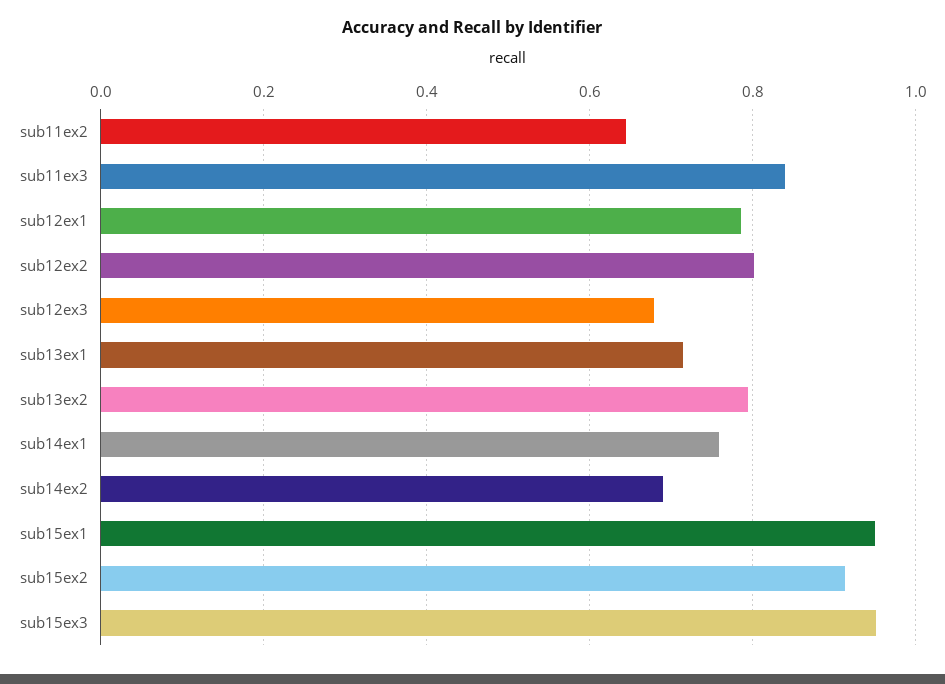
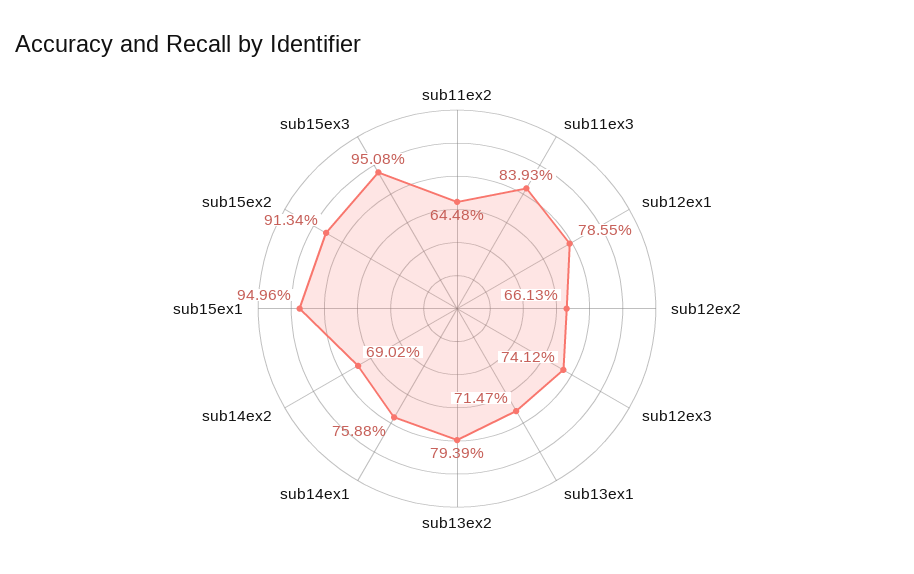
sub12ex2: 0.8 -> 0.6613
sub12ex3: 0.68 -> 0.7412

